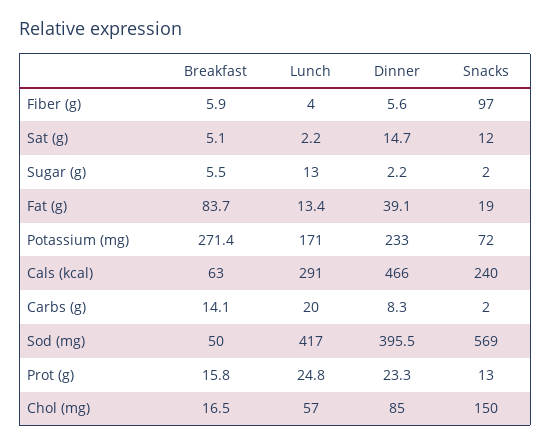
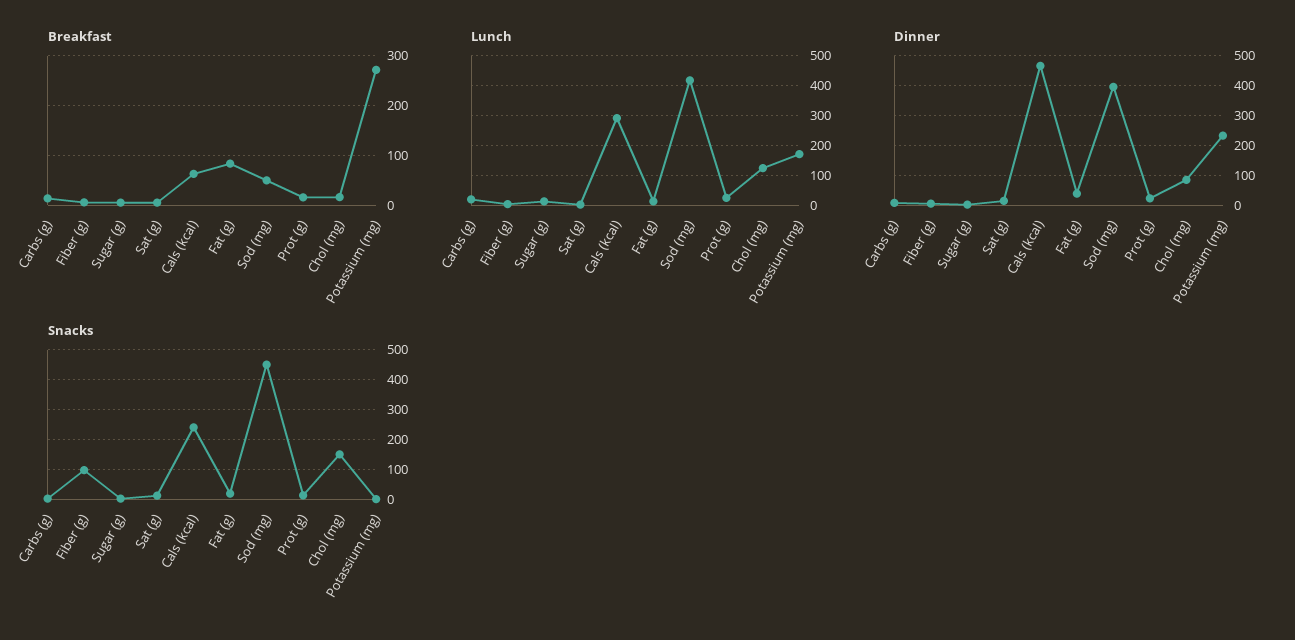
Snacks, Potassium (mg): 72 -> 0
Snacks, Sod (mg): 569 -> 450
Lunch, Chol (mg): 57 -> 125

